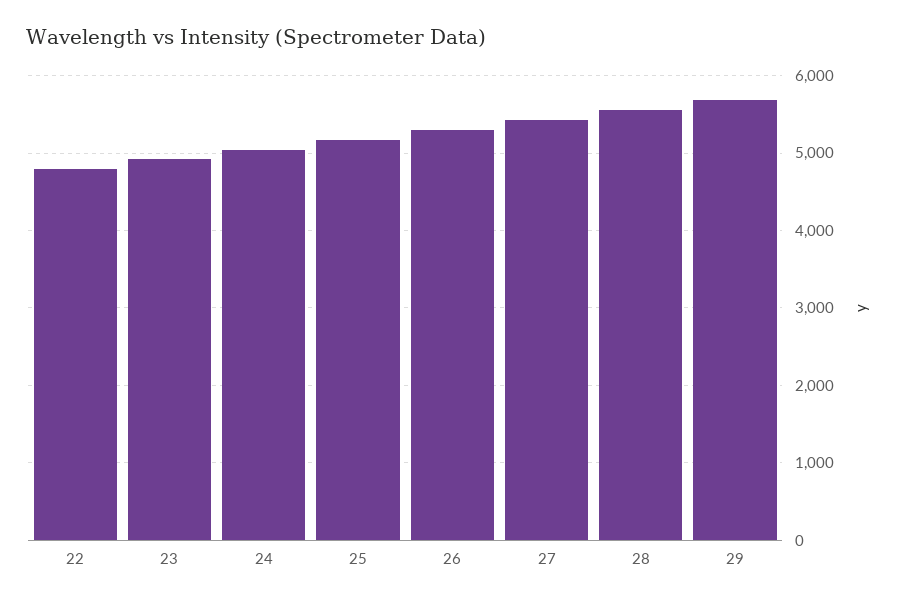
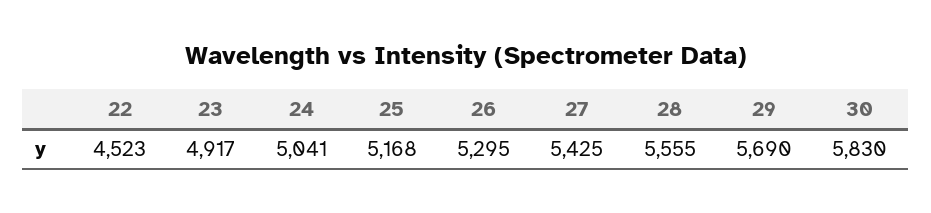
22: 4800 -> 4523
30: none -> 5830

